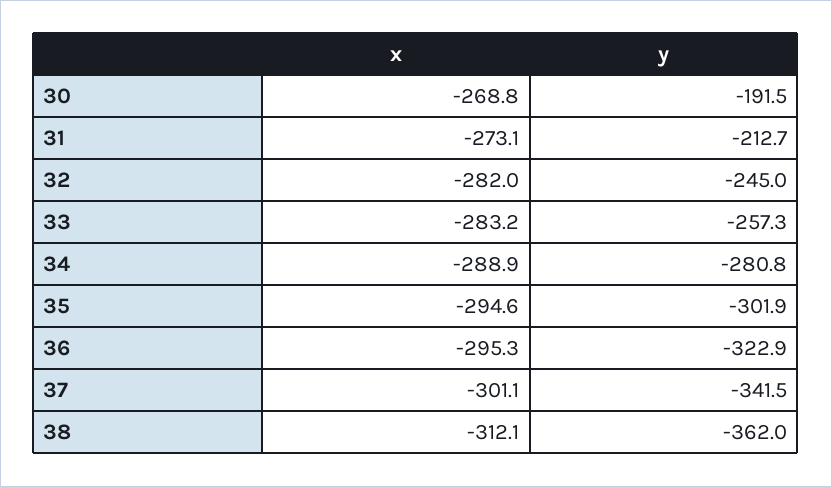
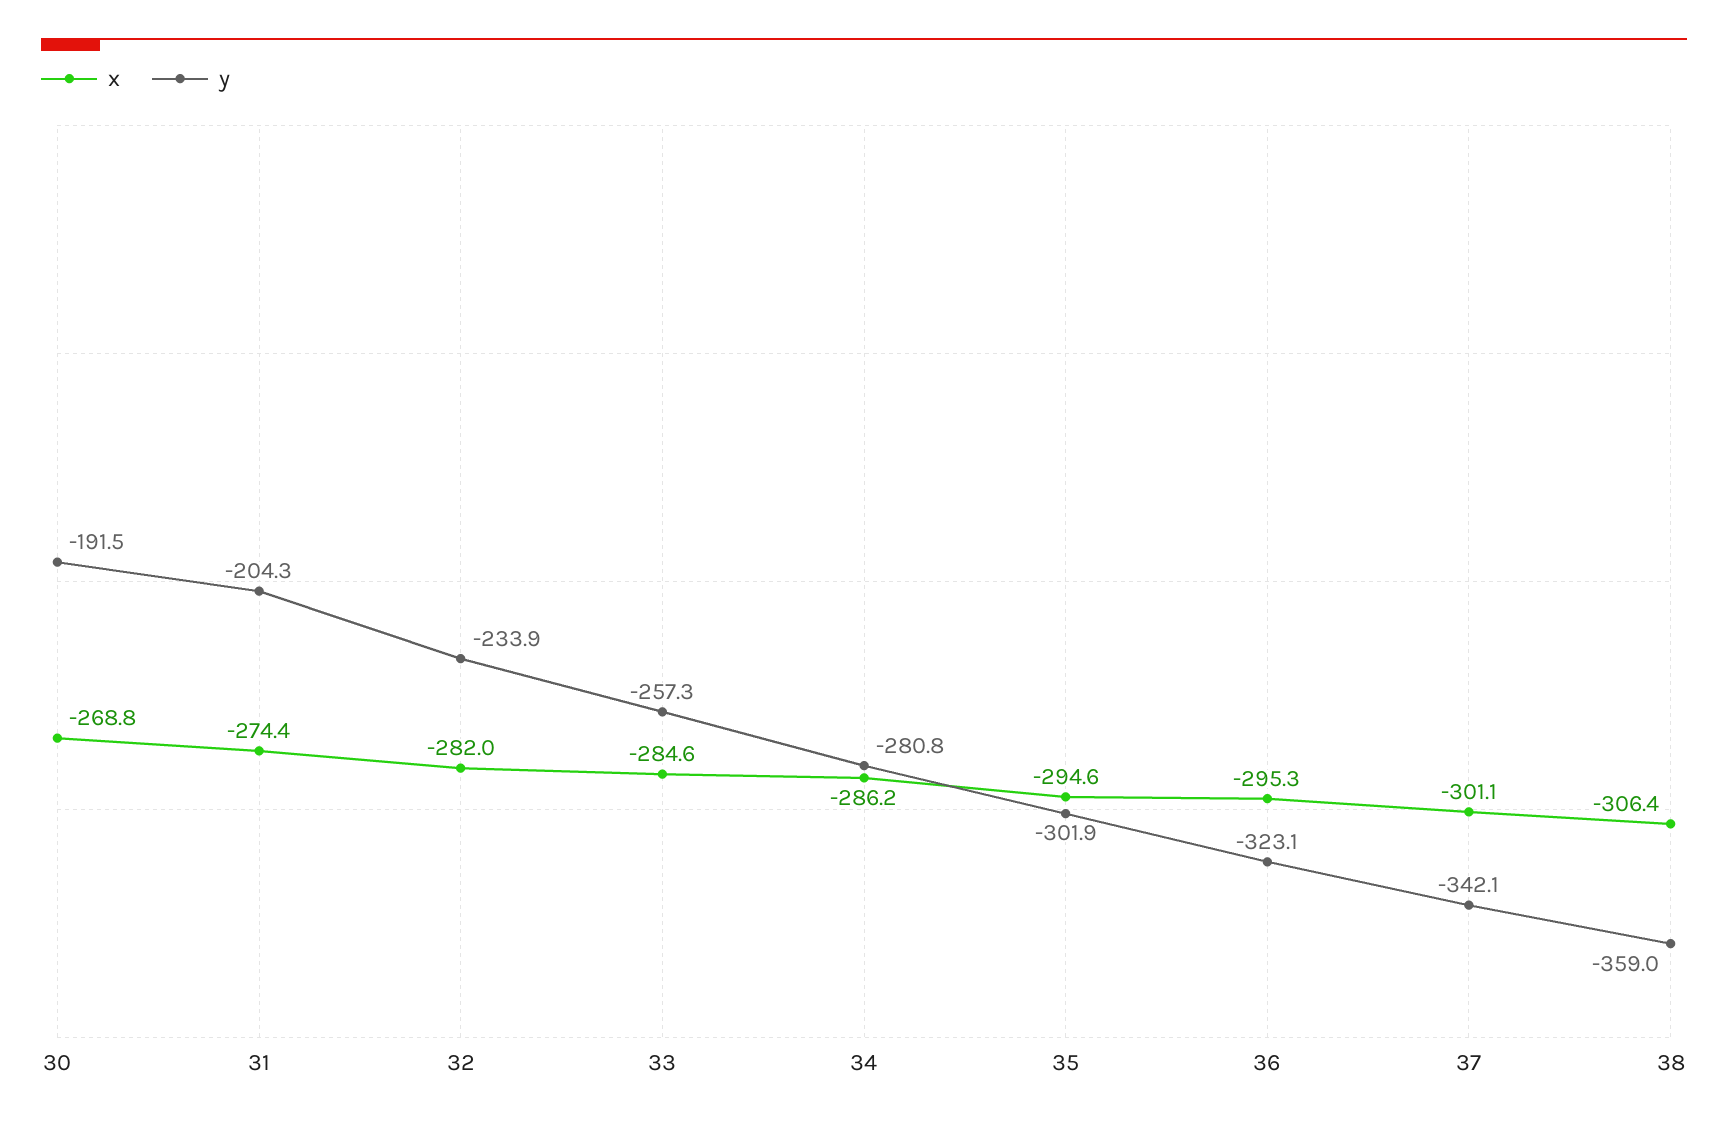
x, 31: -273.1 -> -274.4
y, 31: -212.7 -> -204.3
y, 32: -245 -> -233.9
x, 33: -283.2 -> -284.6
x, 34: -288.9 -> -286.2
y, 36: -322.9 -> -323.1
y, 37: -341.5 -> -342.1
x, 38: -312.1 -> -306.4
y, 38: -362 -> -359

